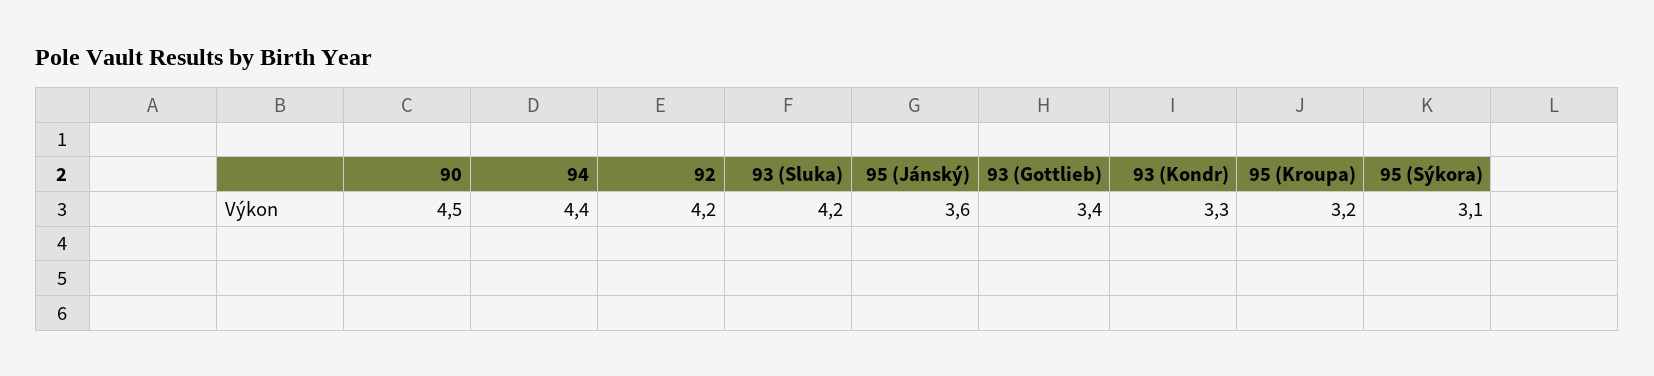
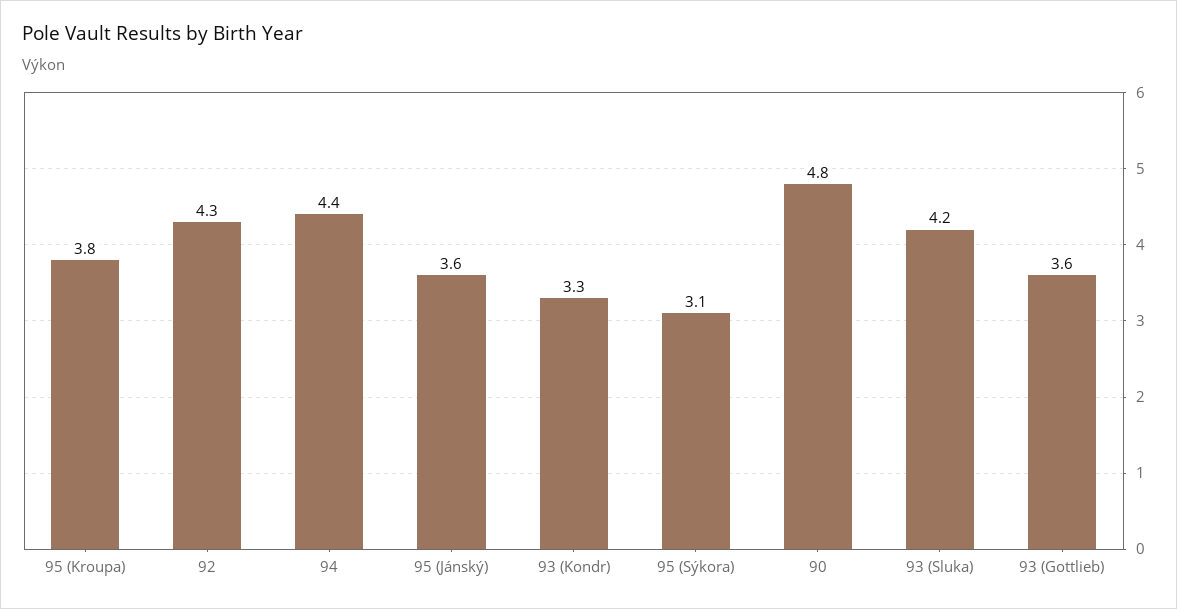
90: 4.5 -> 4.8
92: 4.2 -> 4.3
93 (Gottlieb): 3.4 -> 3.6
95 (Kroupa): 3.2 -> 3.8

